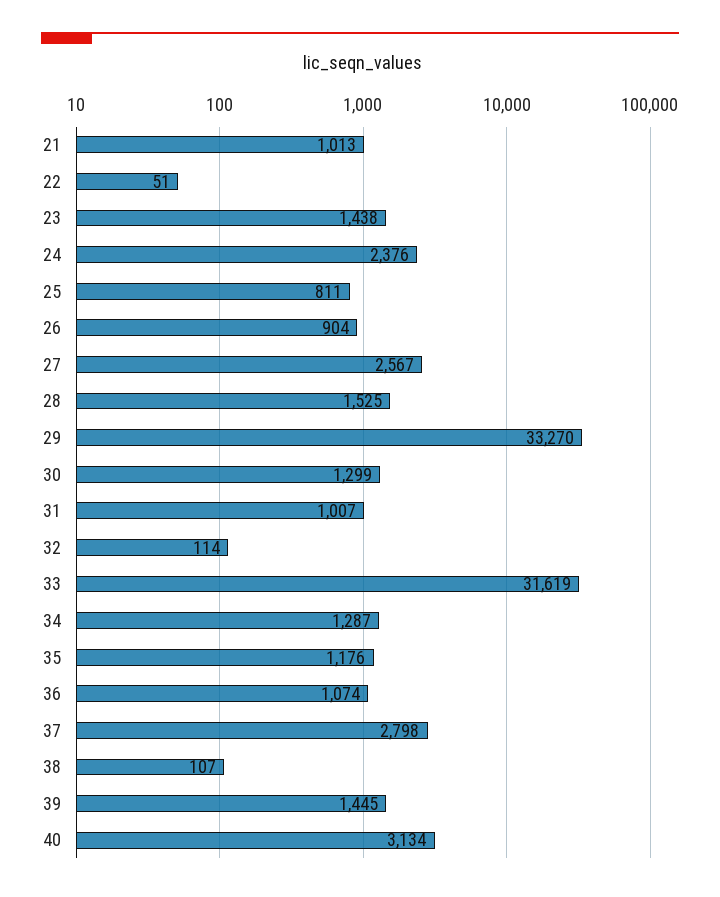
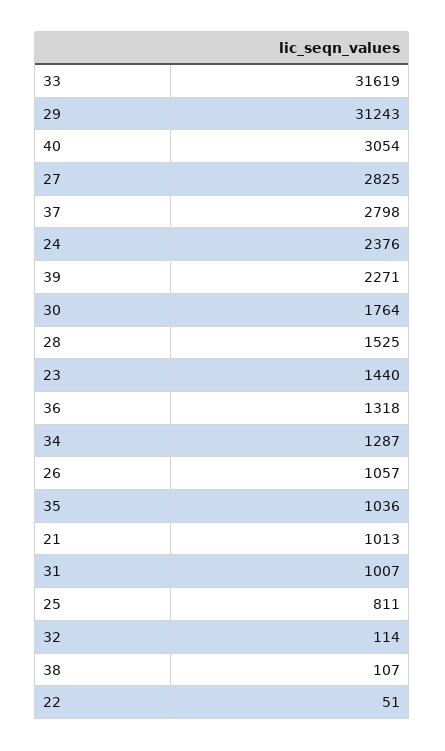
23: 1438 -> 1440
26: 904 -> 1057
27: 2567 -> 2825
29: 33270 -> 31243
30: 1299 -> 1764
35: 1176 -> 1036
36: 1074 -> 1318
39: 1445 -> 2271
40: 3134 -> 3054

